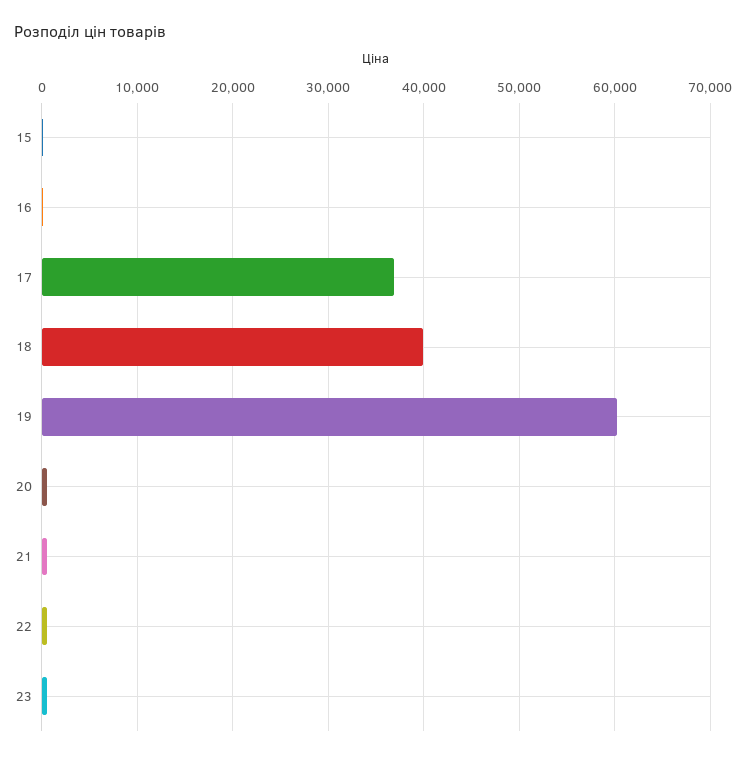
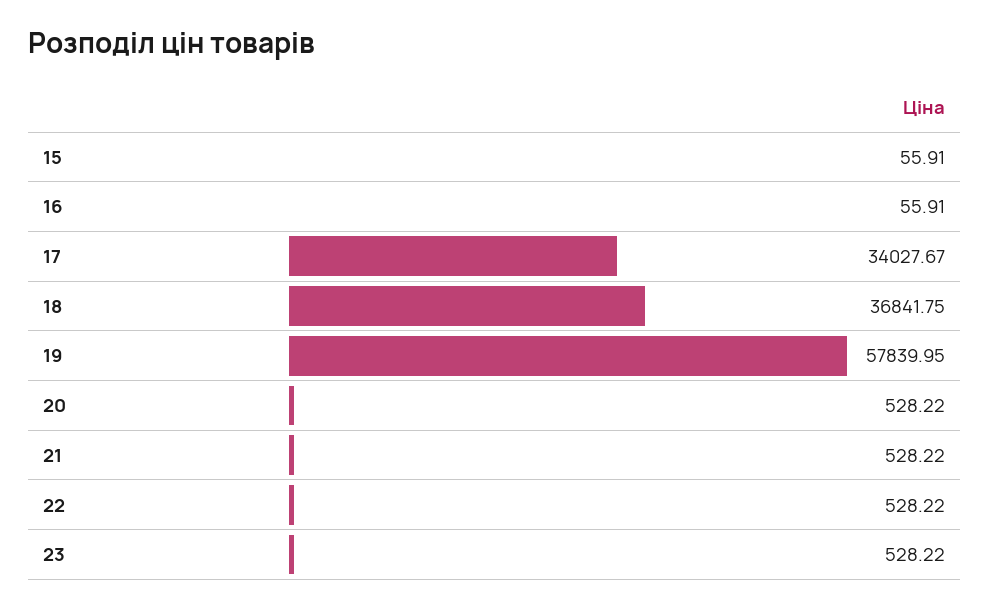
17: 37000 -> 34027.67
18: 40000 -> 36841.75
19: 60000 -> 57839.95

